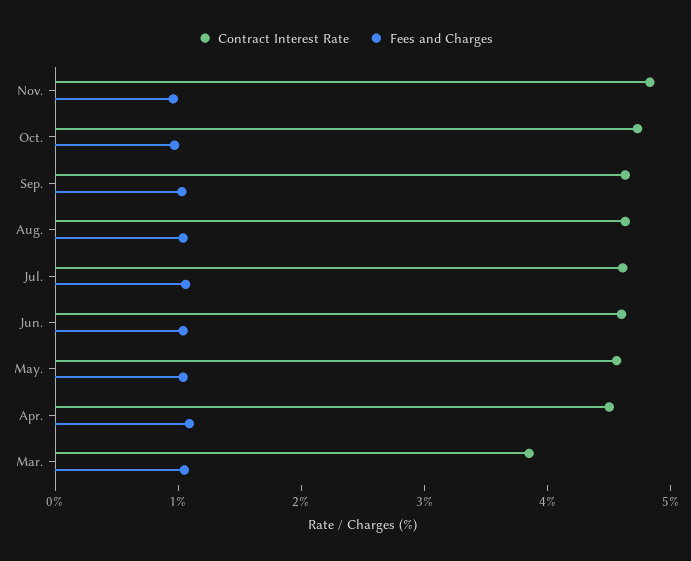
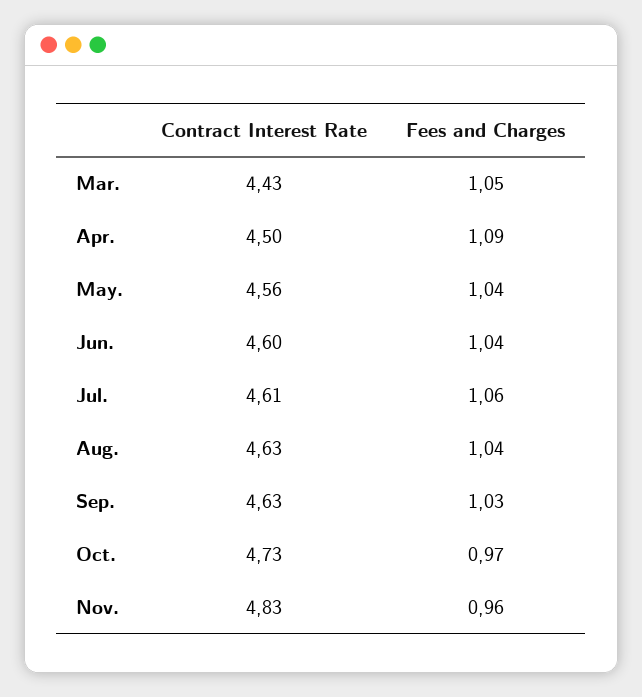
Contract Interest Rate, Mar.: 3.8 -> 4.43

